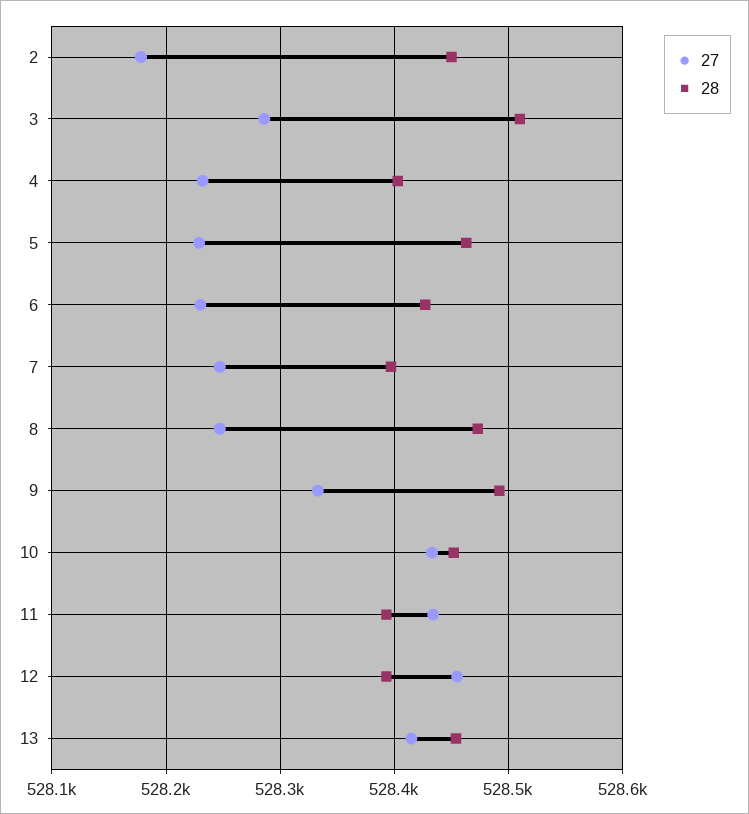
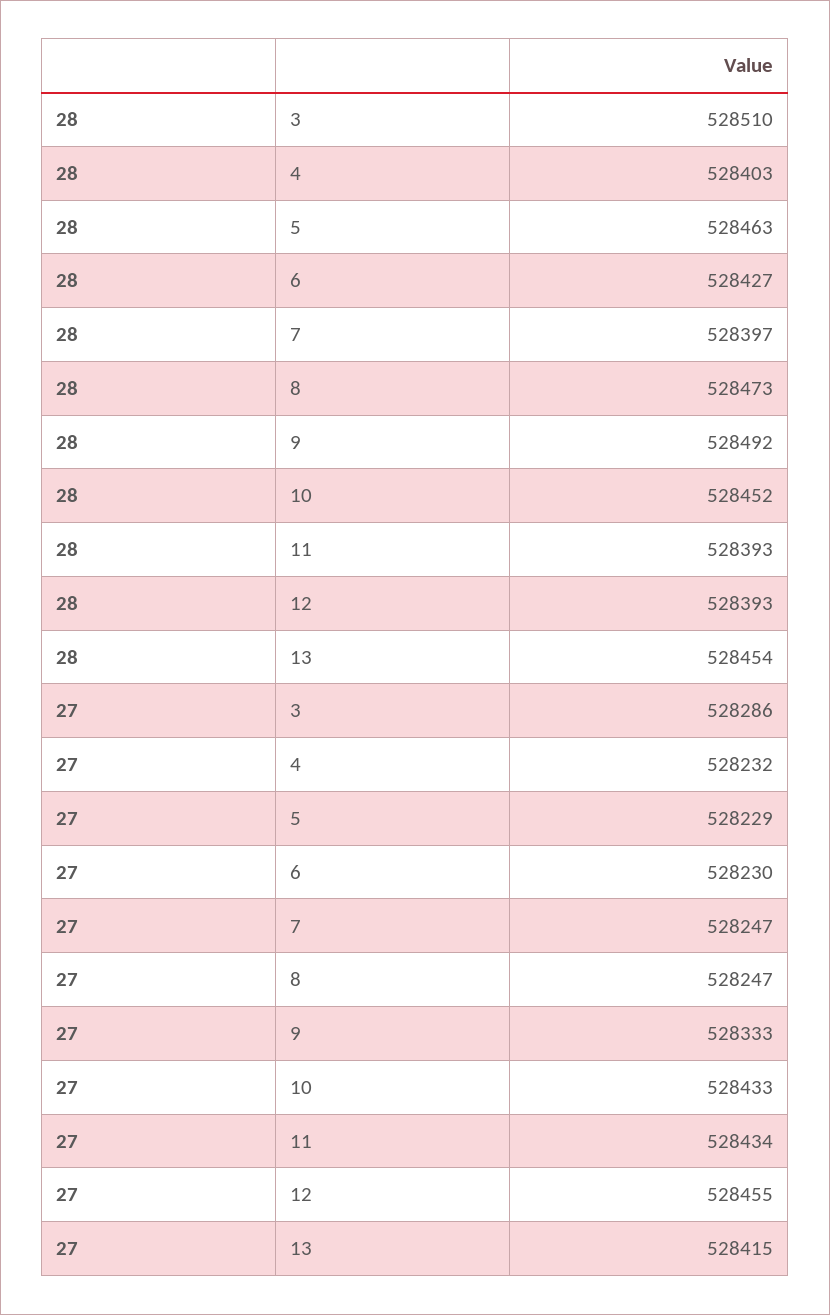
27, 2: 528180 -> none
28, 2: 528450 -> none

